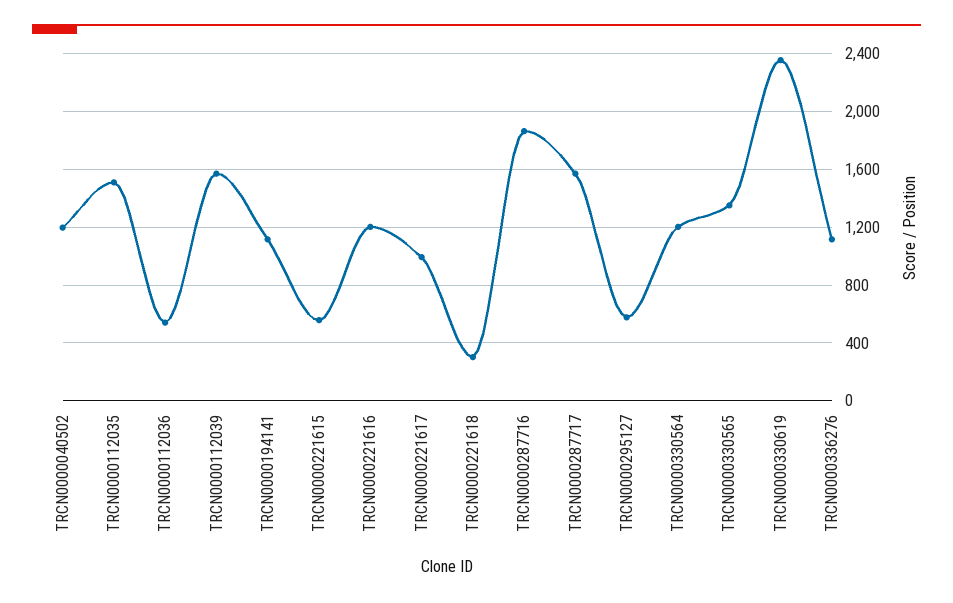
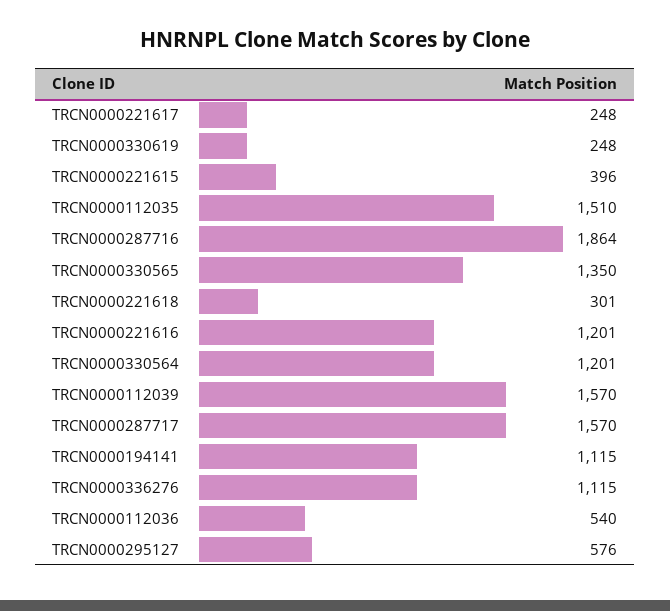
TRCN0000040502: 1200 -> none
TRCN0000221615: 550 -> 396
TRCN0000221617: 1000 -> 248
TRCN0000330619: 2350 -> 248

